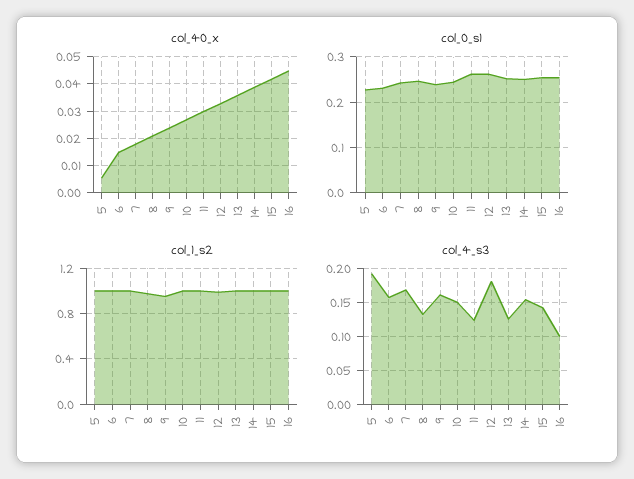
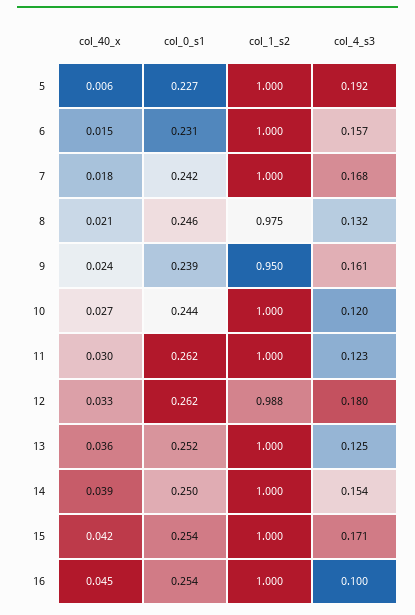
col_4_s3, 10: 0.15 -> 0.12
col_4_s3, 15: 0.14 -> 0.171

